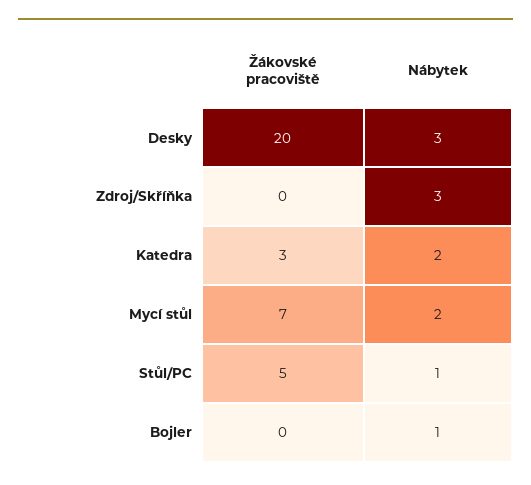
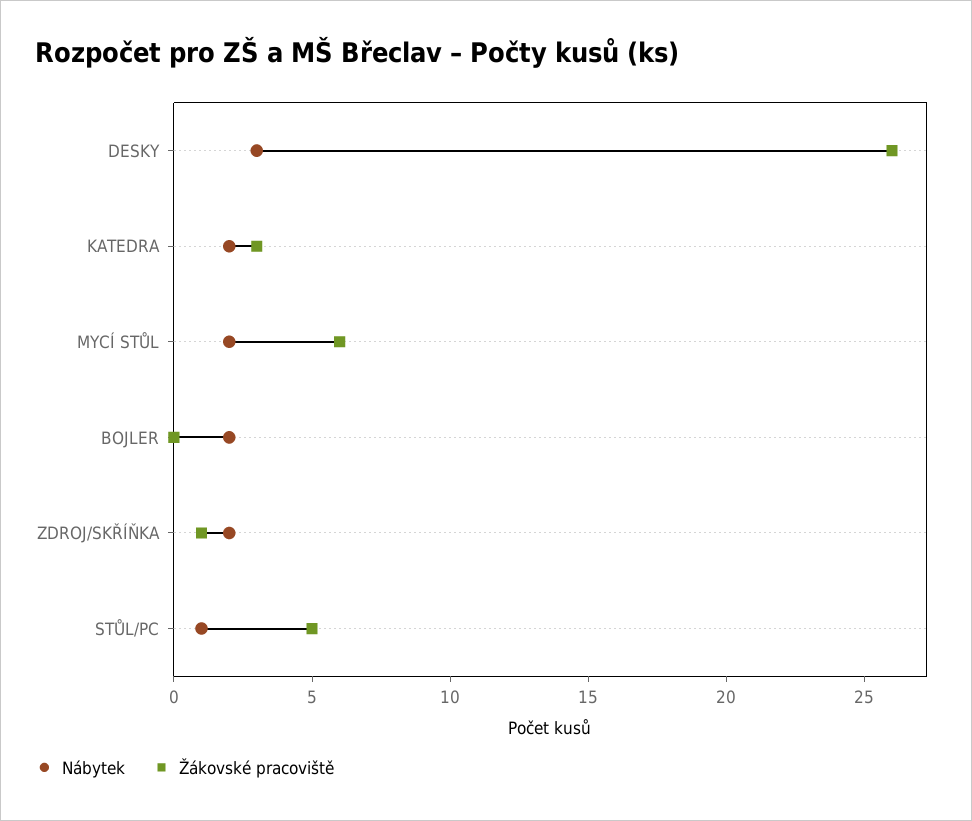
Žákovské pracoviště, Desky: 20 -> 26
Žákovské pracoviště, Zdroj/Skříňka: 0 -> 1
Nábytek, Zdroj/Skříňka: 3 -> 2
Žákovské pracoviště, Mycí stůl: 7 -> 6
Nábytek, Bojler: 1 -> 2

